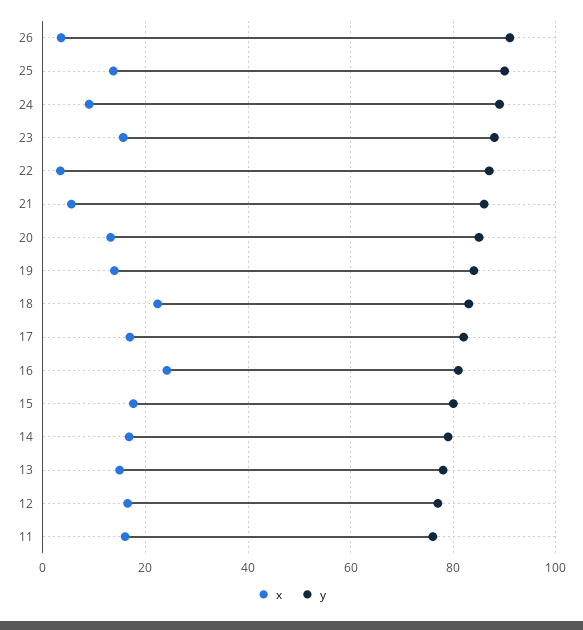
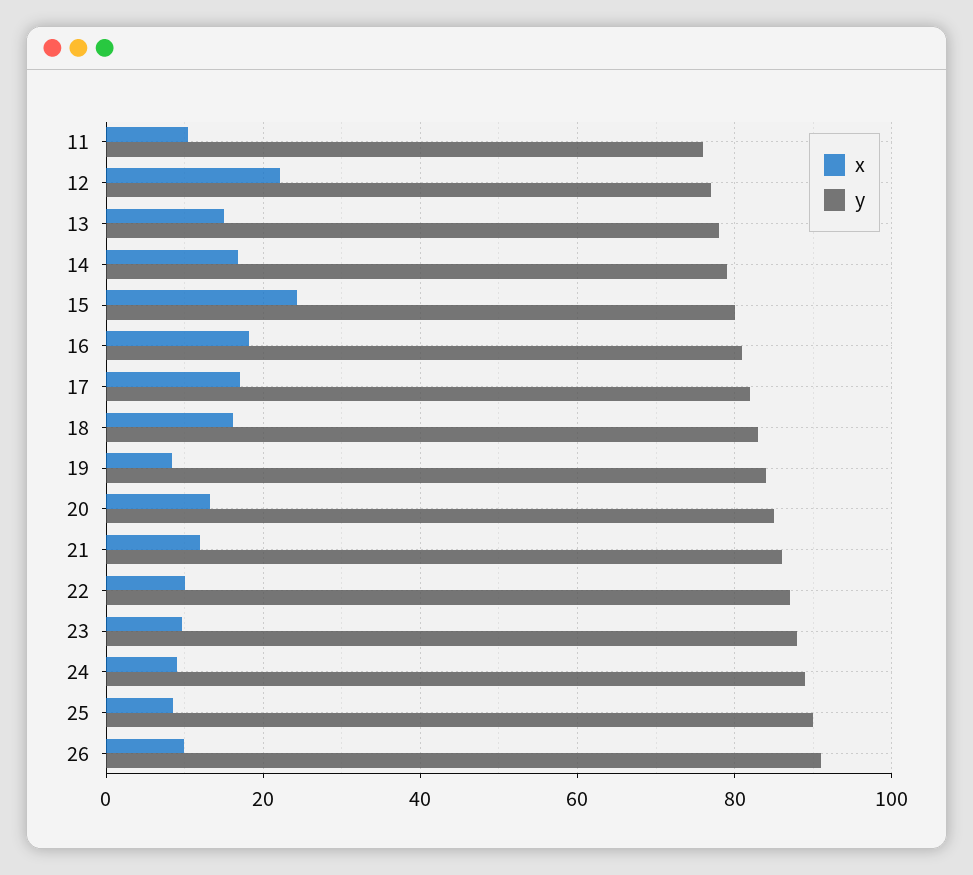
x, 26: 4 -> 10
x, 25: 14 -> 8
x, 23: 16 -> 10
x, 22: 4 -> 10
x, 21: 6 -> 12
x, 19: 14 -> 8
x, 18: 22 -> 16
x, 16: 24 -> 18
x, 15: 18 -> 24
x, 12: 16 -> 22
x, 11: 16 -> 10

